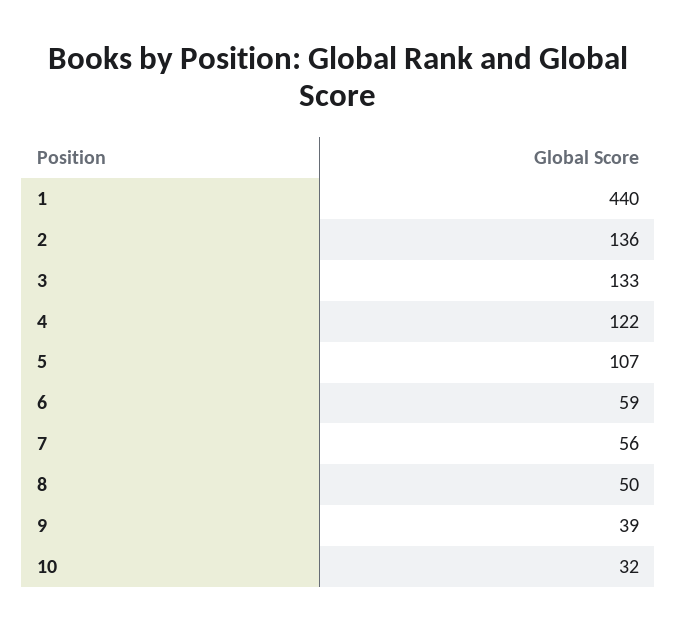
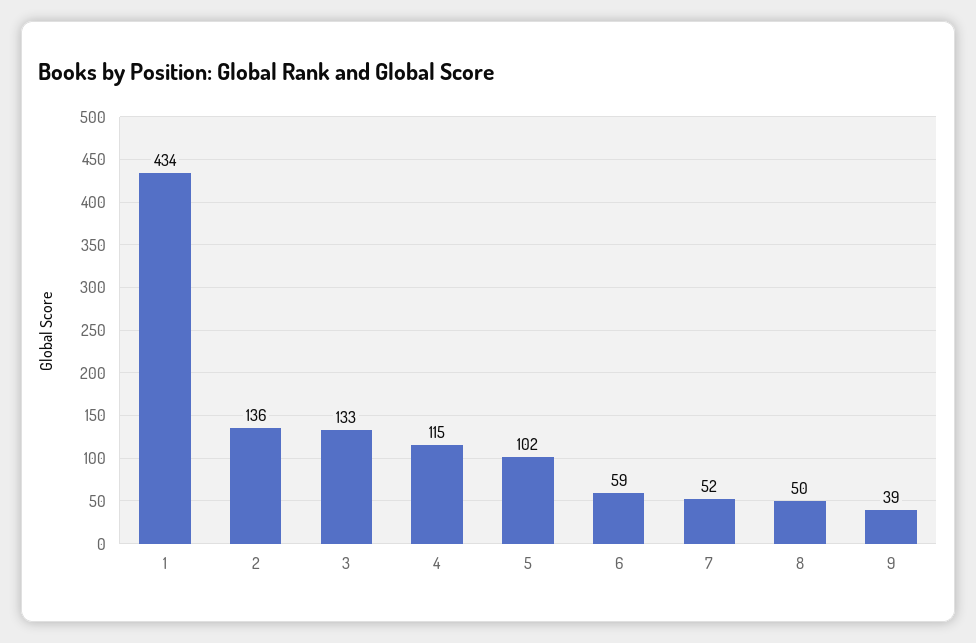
1: 440 -> 434
4: 122 -> 115
5: 107 -> 102
7: 56 -> 52
10: 32 -> none

